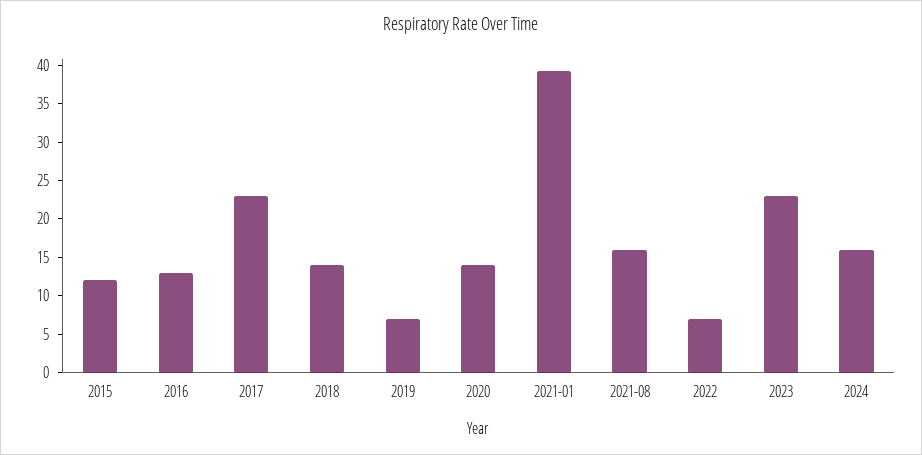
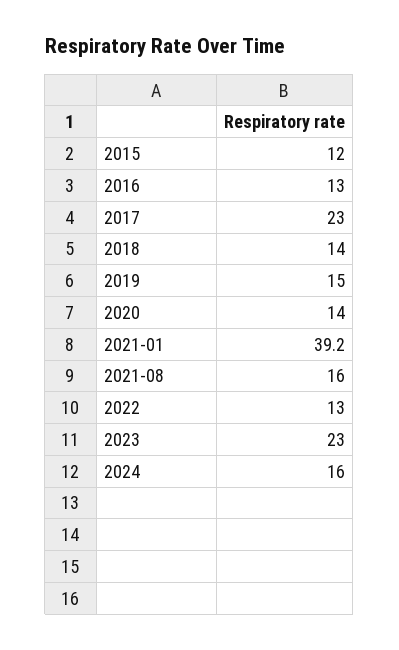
2019: 7.5 -> 15
2022: 7.5 -> 13

